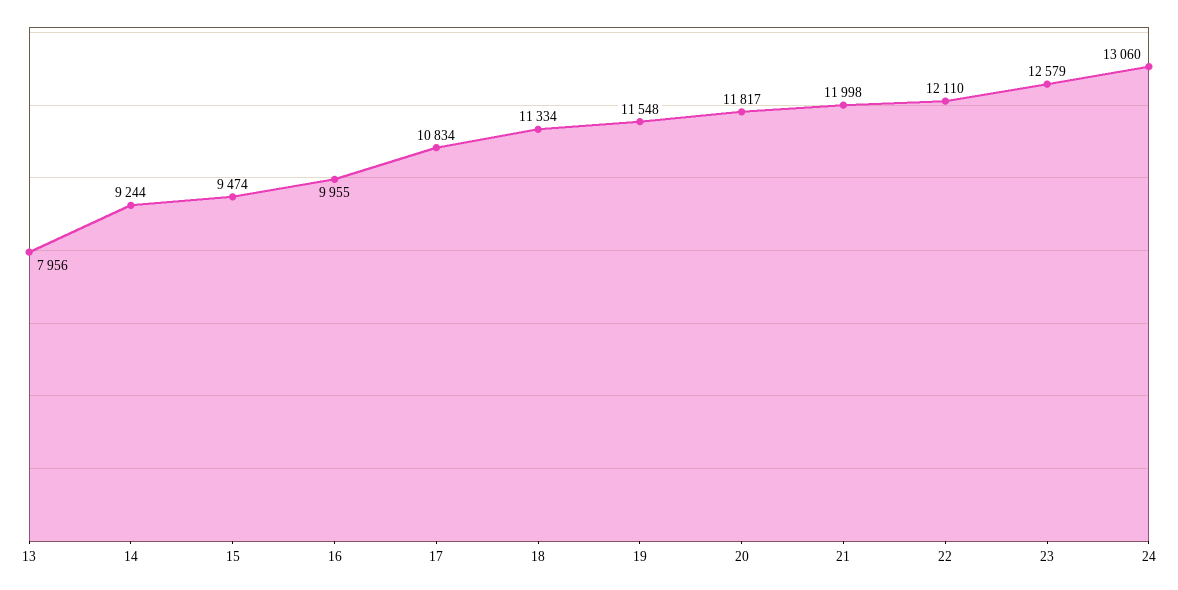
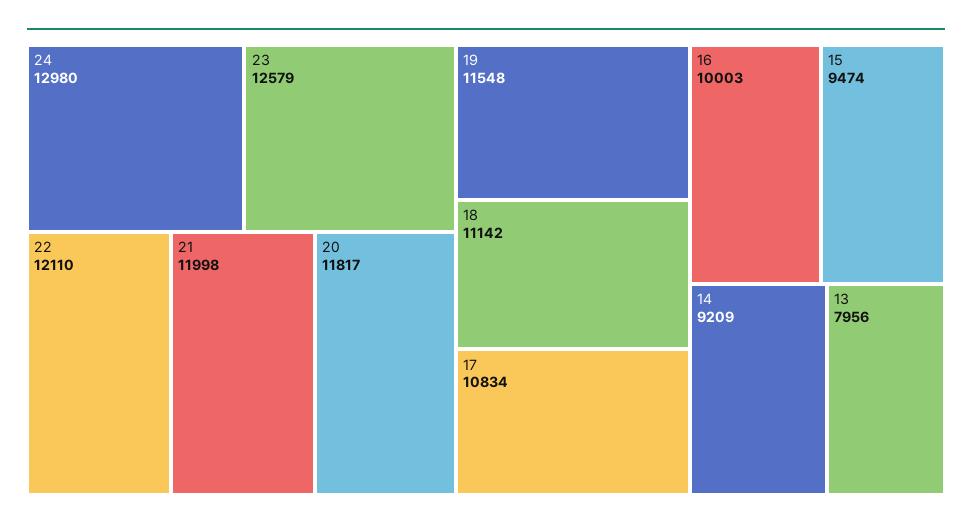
14: 9244 -> 9209
16: 9955 -> 10003
18: 11334 -> 11142
24: 13060 -> 12980

